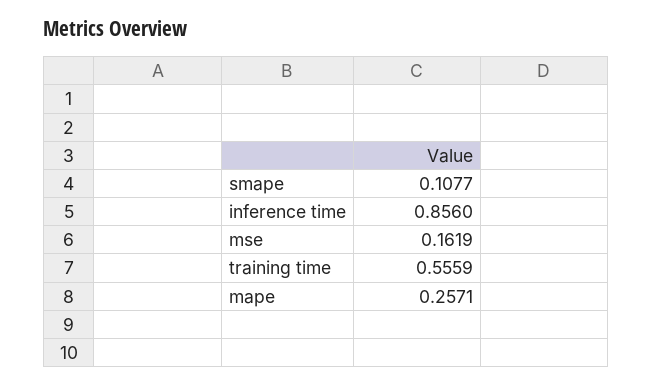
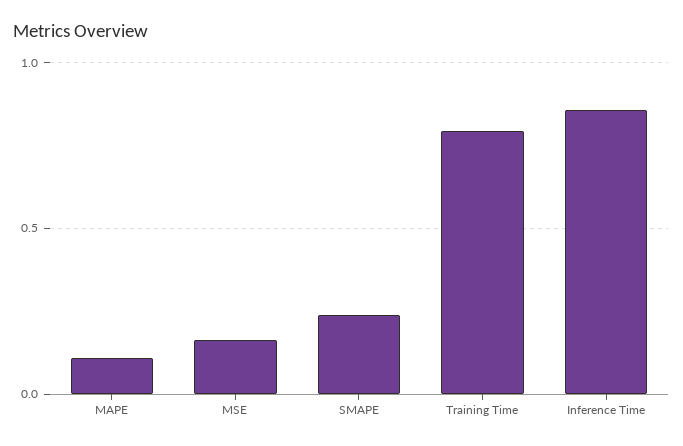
smape: 0.1077 -> 0.25
training time: 0.5559 -> 0.8
mape: 0.2571 -> 0.1

